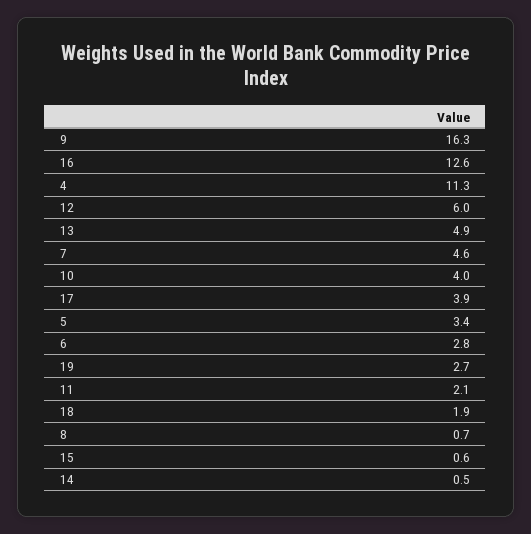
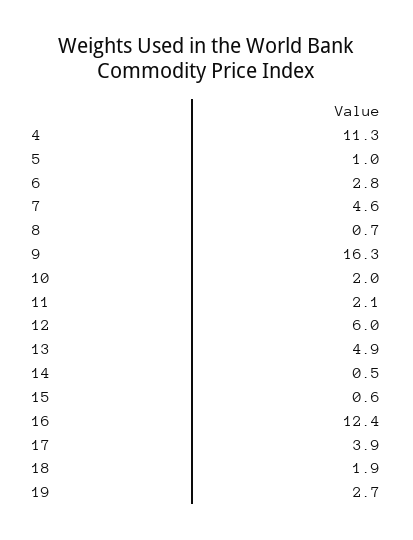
16: 12.6 -> 12.4
10: 4 -> 2
5: 3.4 -> 1

